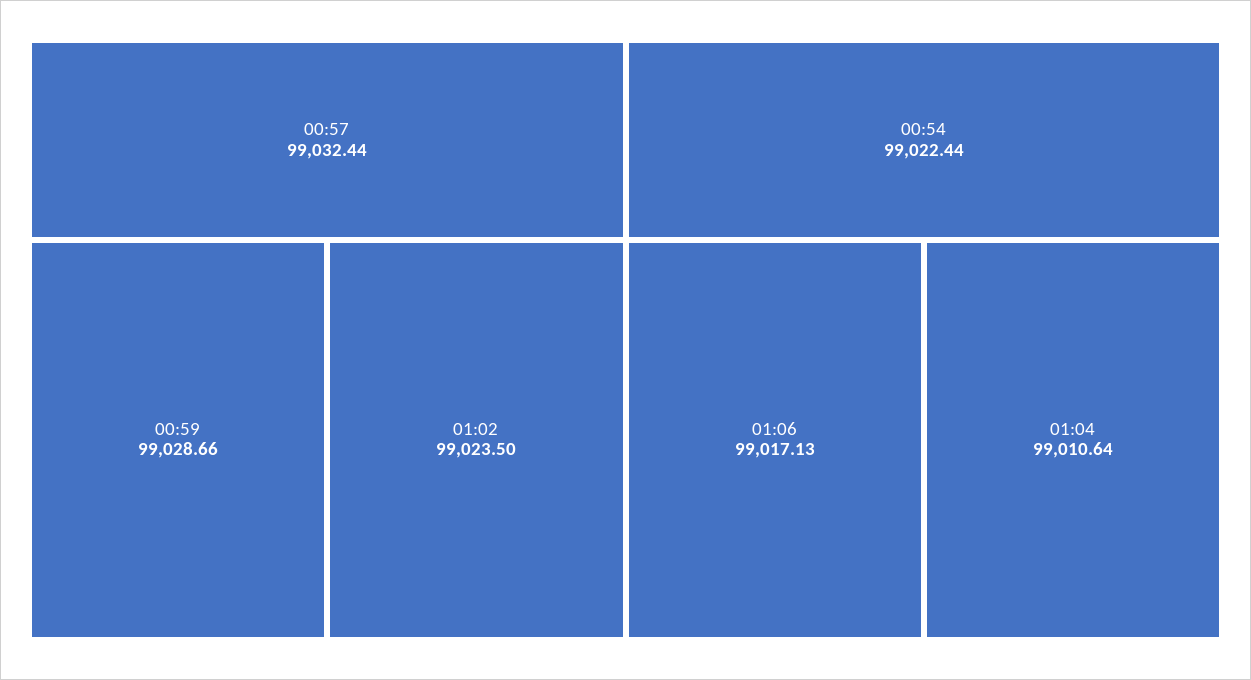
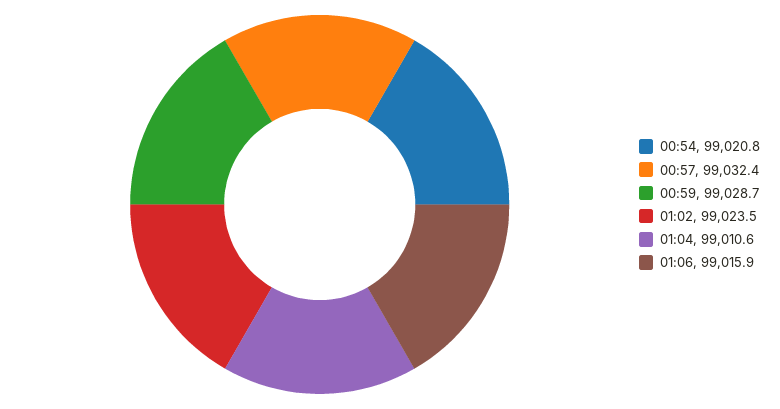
00:54: 99022.44 -> 99020.8
01:06: 99017.13 -> 99015.9

